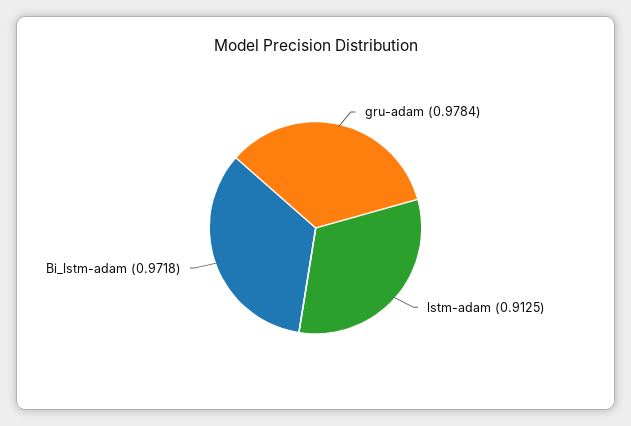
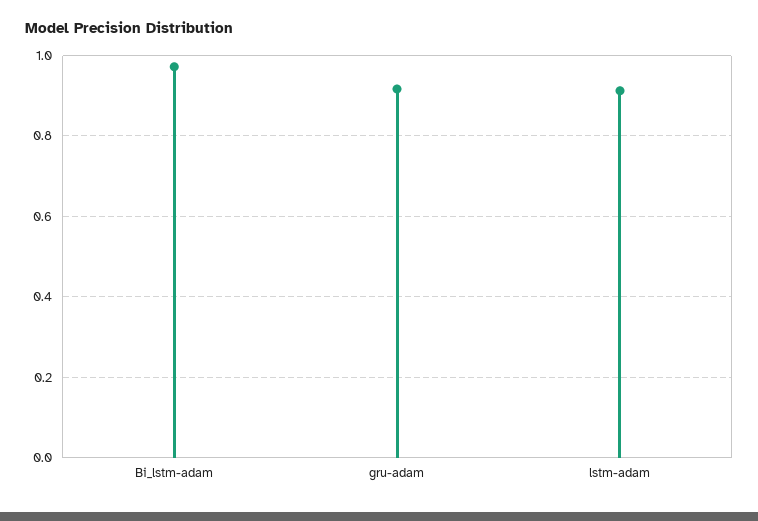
gru-adam: 0.9784 -> 0.92

